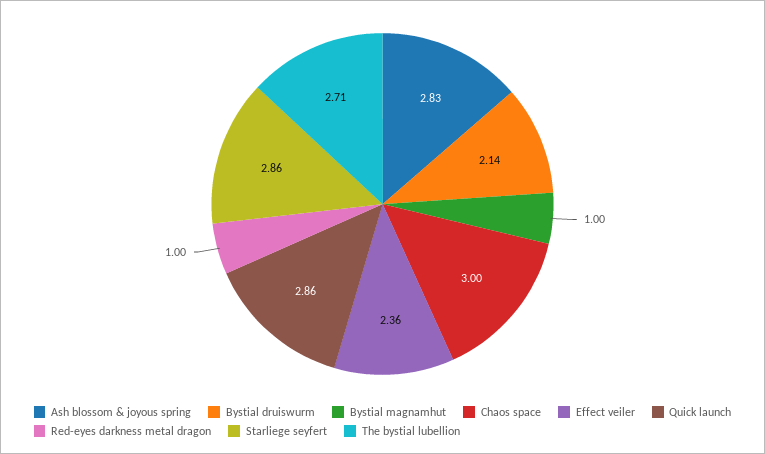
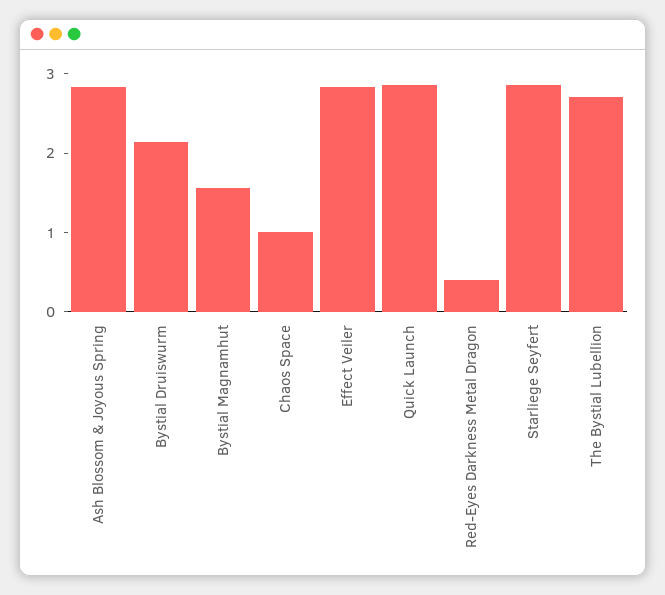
Bystial magnamhut: 1 -> 1.6
Chaos space: 3 -> 1
Effect veiler: 2.36 -> 2.8
Red-eyes darkness metal dragon: 1 -> 0.4

